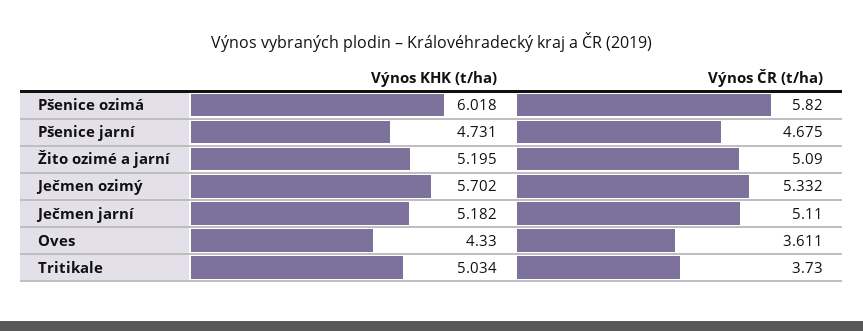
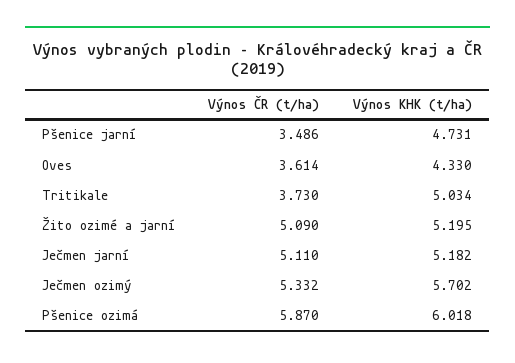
Výnos ČR (t/ha), Pšenice ozimá: 5.82 -> 5.87
Výnos ČR (t/ha), Pšenice jarní: 4.675 -> 3.486
Výnos ČR (t/ha), Oves: 3.611 -> 3.614

